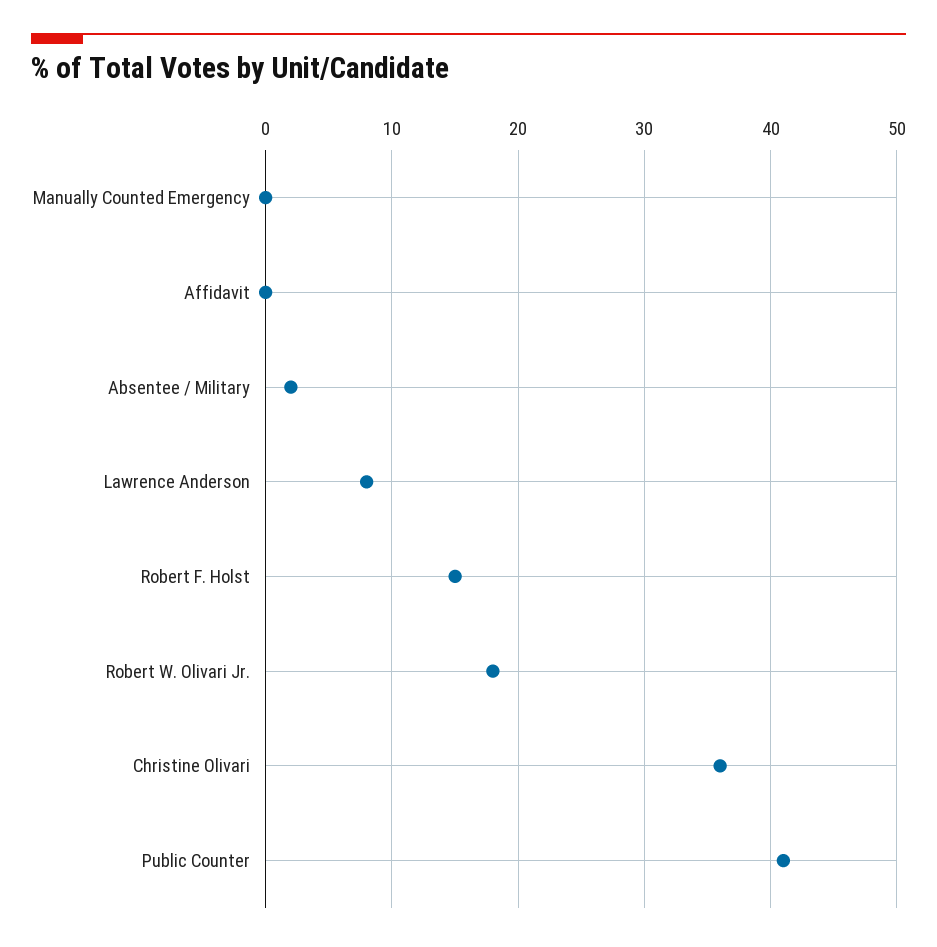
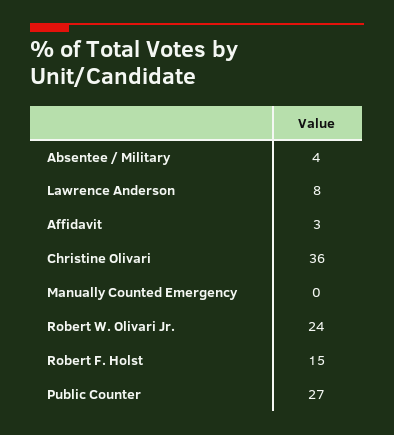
Affidavit: 0 -> 3
Absentee / Military: 2 -> 4
Robert W. Olivari Jr.: 18 -> 24
Public Counter: 41 -> 27

